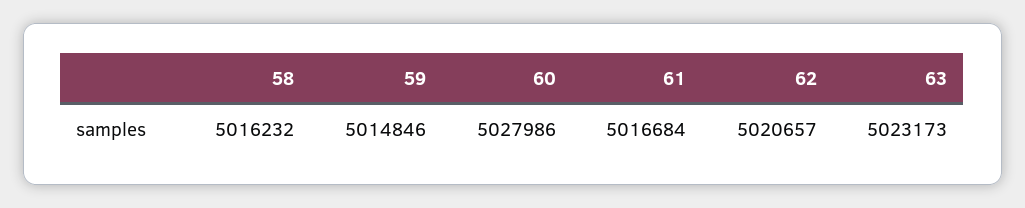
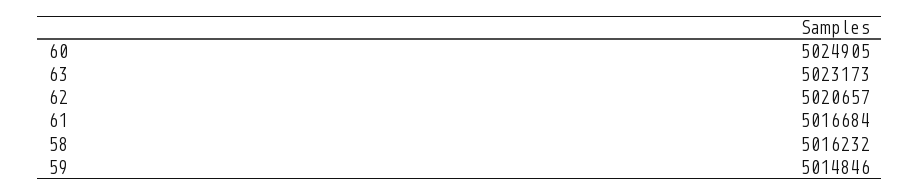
60: 5027986 -> 5024905

